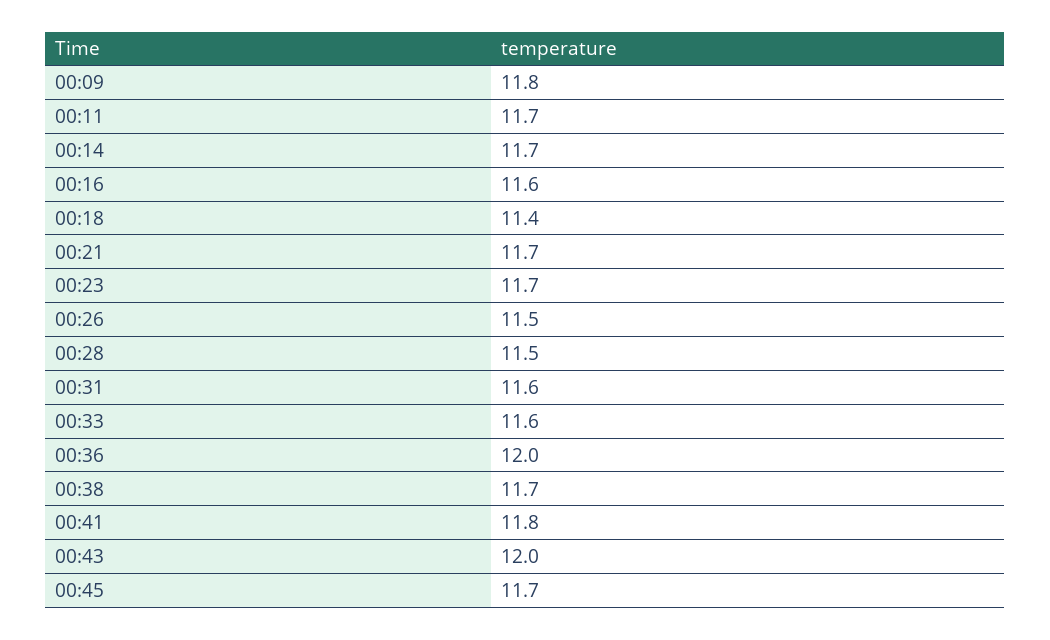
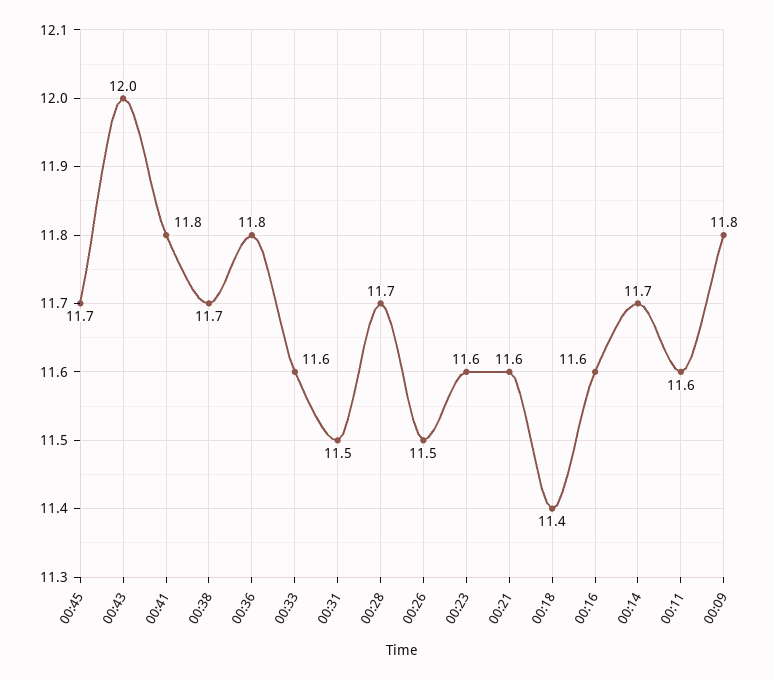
00:11: 11.7 -> 11.6
00:21: 11.7 -> 11.6
00:23: 11.7 -> 11.6
00:28: 11.5 -> 11.7
00:31: 11.6 -> 11.5
00:36: 12 -> 11.8

